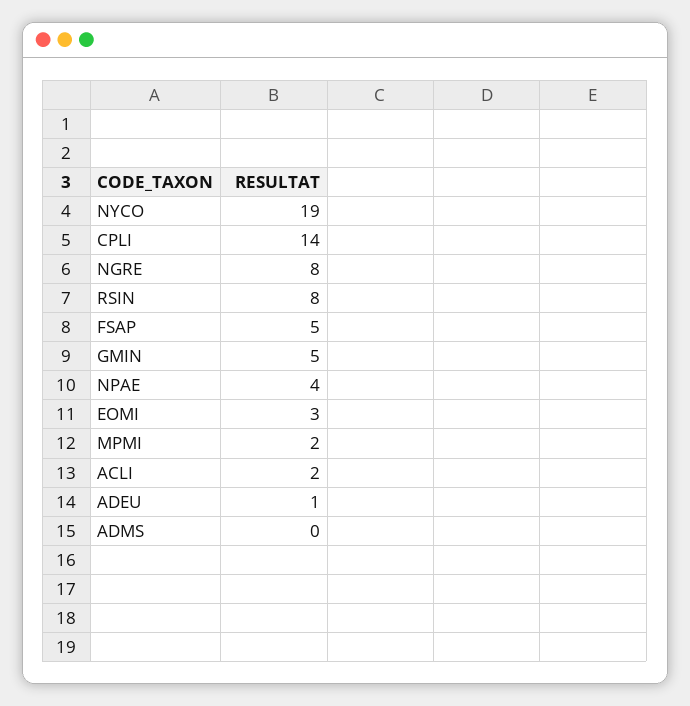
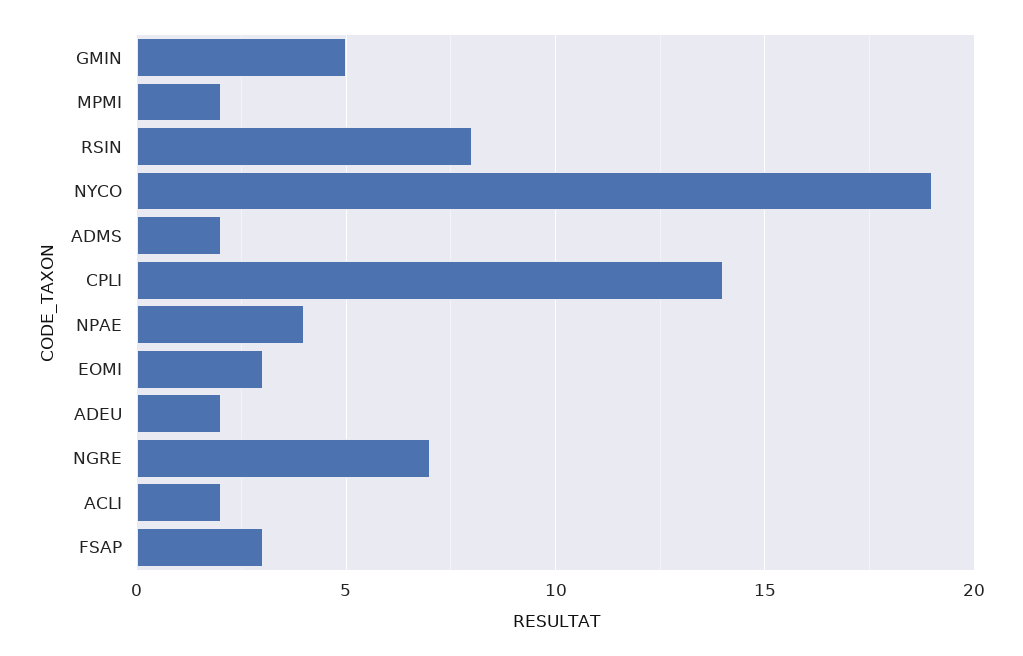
NGRE: 8 -> 7
FSAP: 5 -> 3
ADEU: 1 -> 2
ADMS: 0 -> 2

